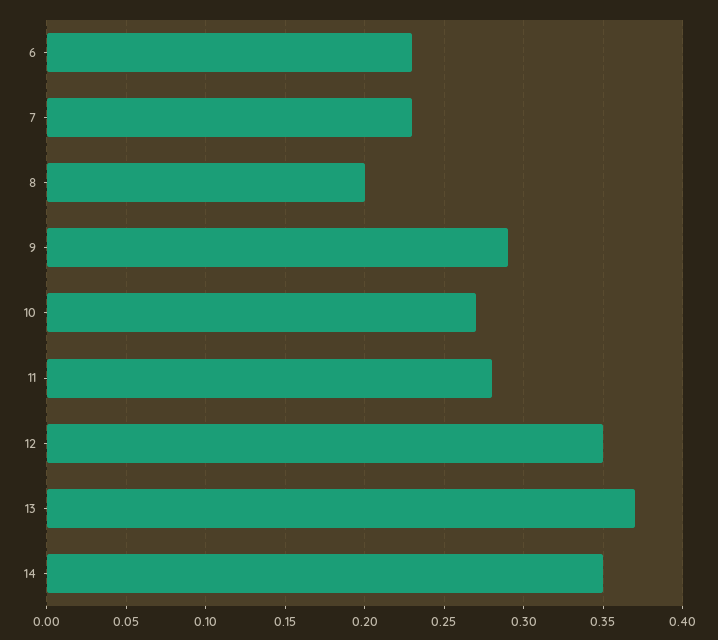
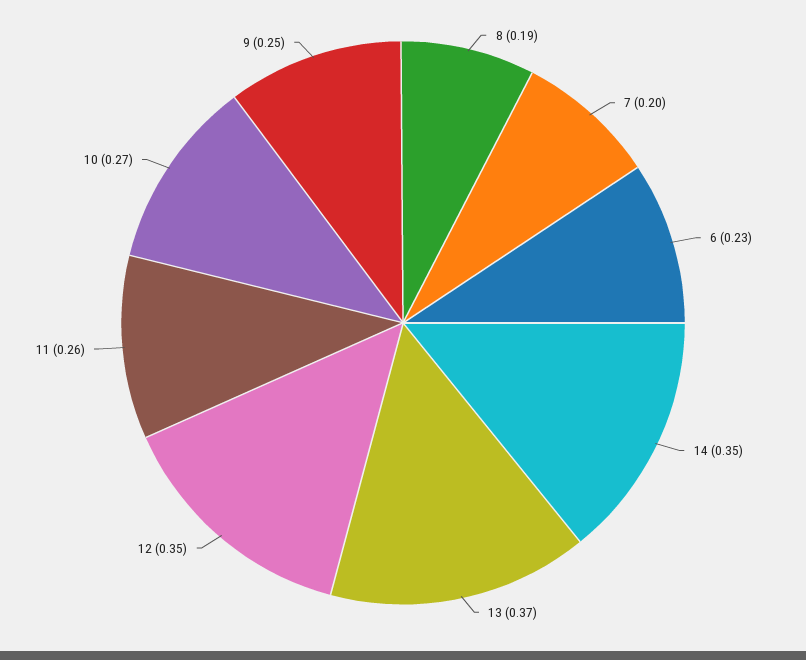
7: 0.23 -> 0.2
8: 0.2 -> 0.19
9: 0.29 -> 0.25
11: 0.28 -> 0.26

